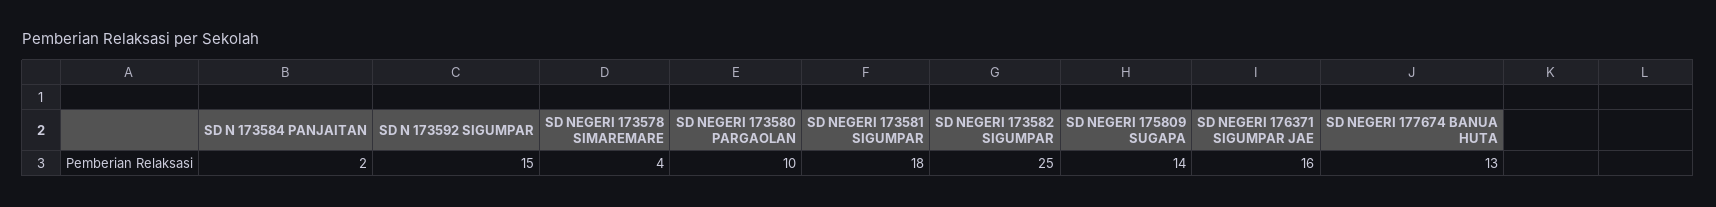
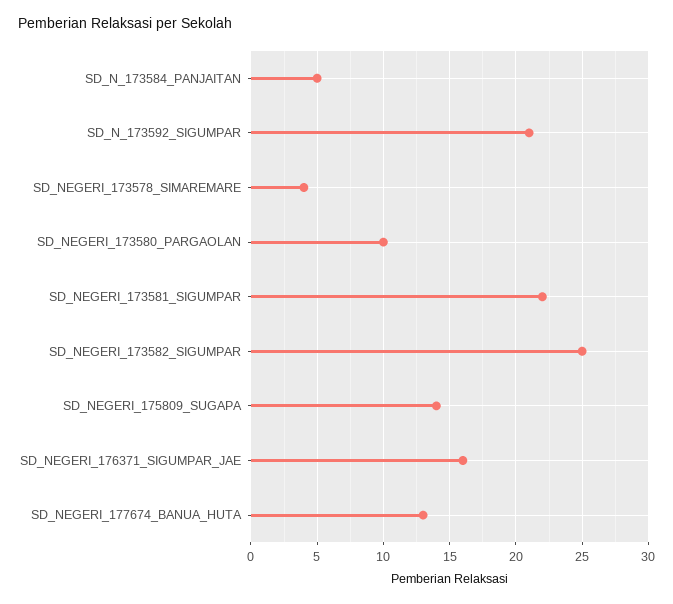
SD N 173584 PANJAITAN: 2 -> 5
SD N 173592 SIGUMPAR: 15 -> 21
SD NEGERI 173581 SIGUMPAR: 18 -> 22

